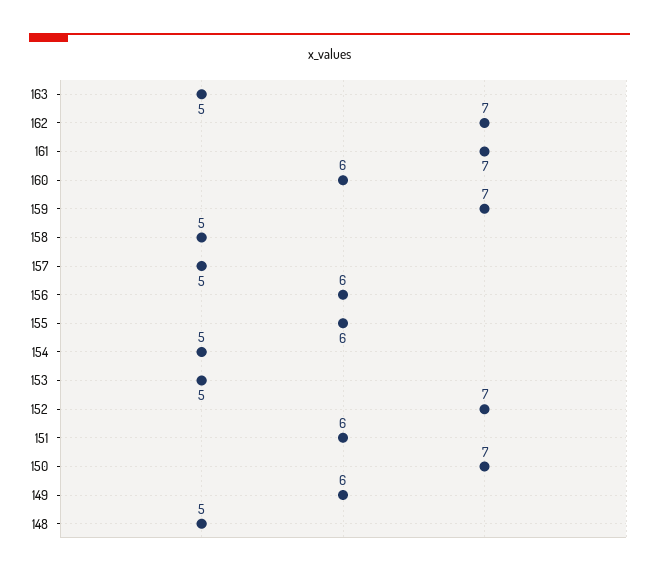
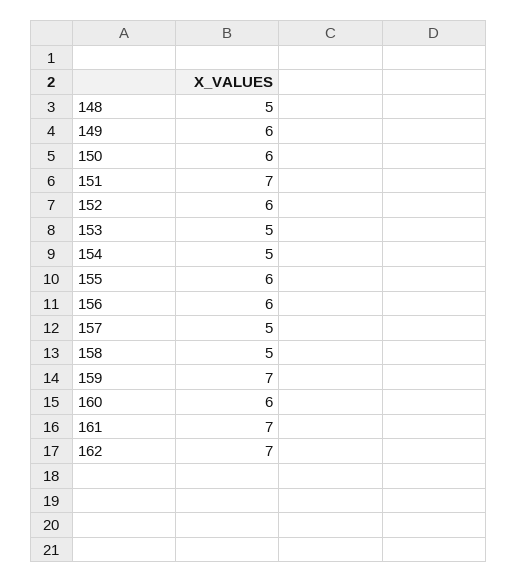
163: 5 -> none
152: 7 -> 6
151: 6 -> 7
150: 7 -> 6

